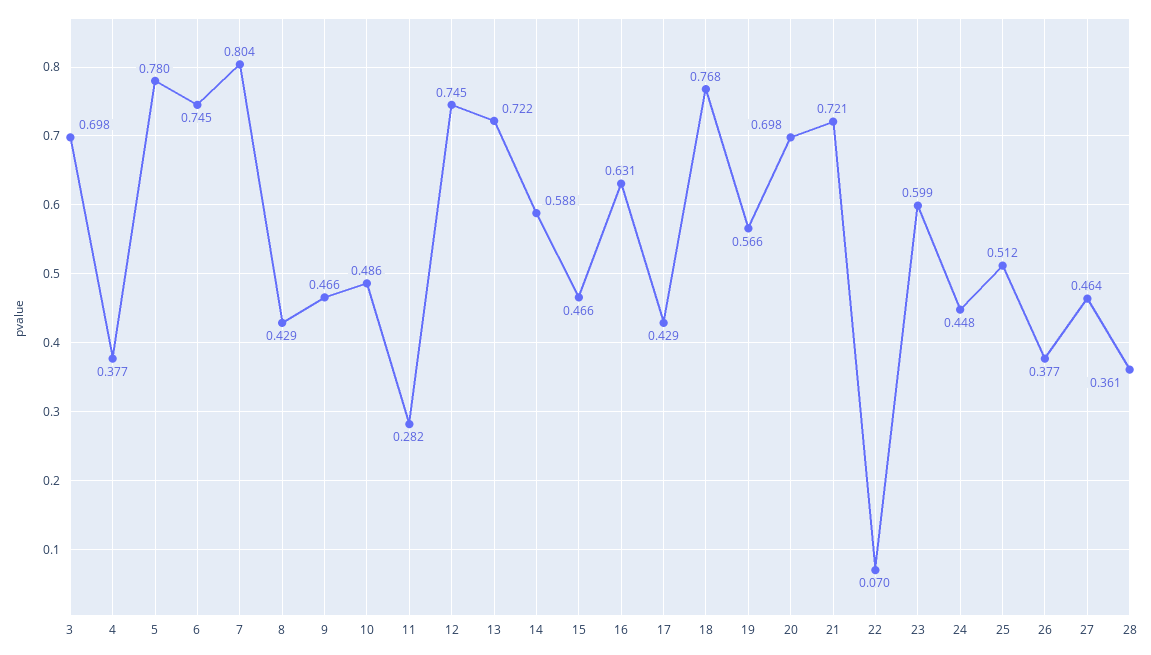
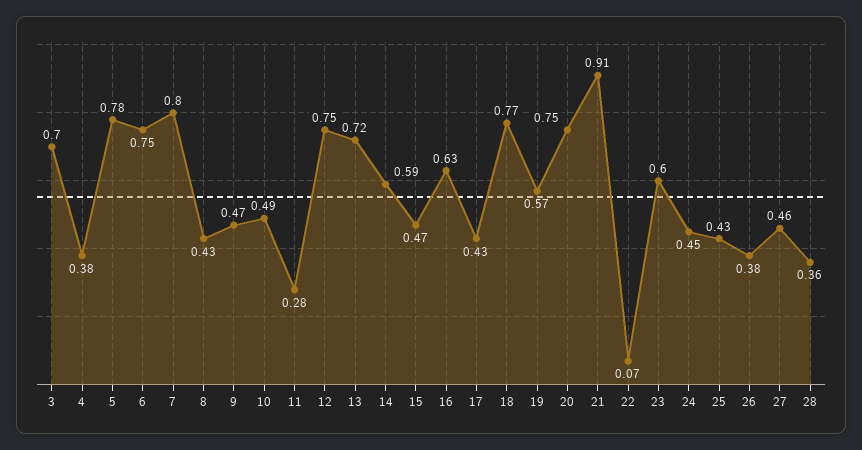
20: 0.698 -> 0.75
21: 0.721 -> 0.91
25: 0.512 -> 0.43

